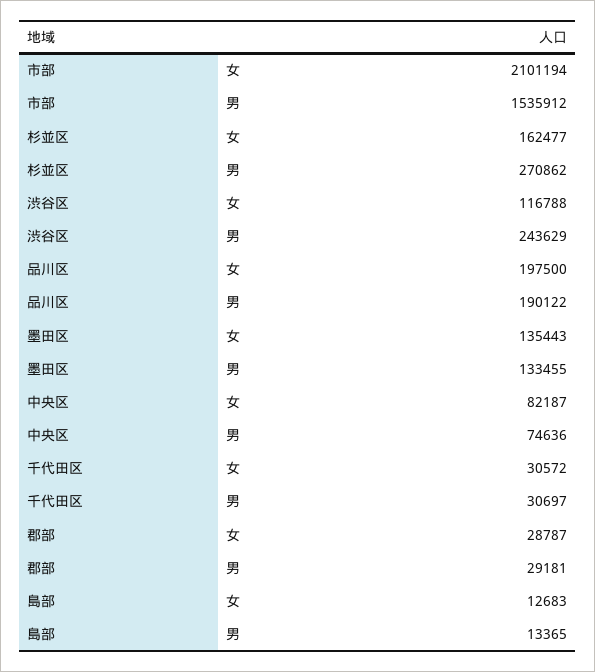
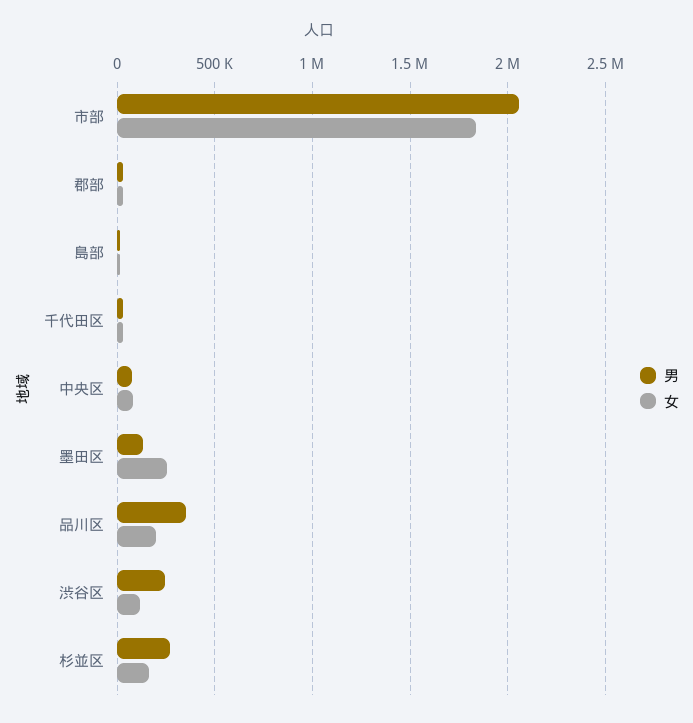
女, 市部: 2101194 -> 1850000
男, 市部: 1535912 -> 2050000
男, 品川区: 190122 -> 350000
女, 墨田区: 135443 -> 250000

